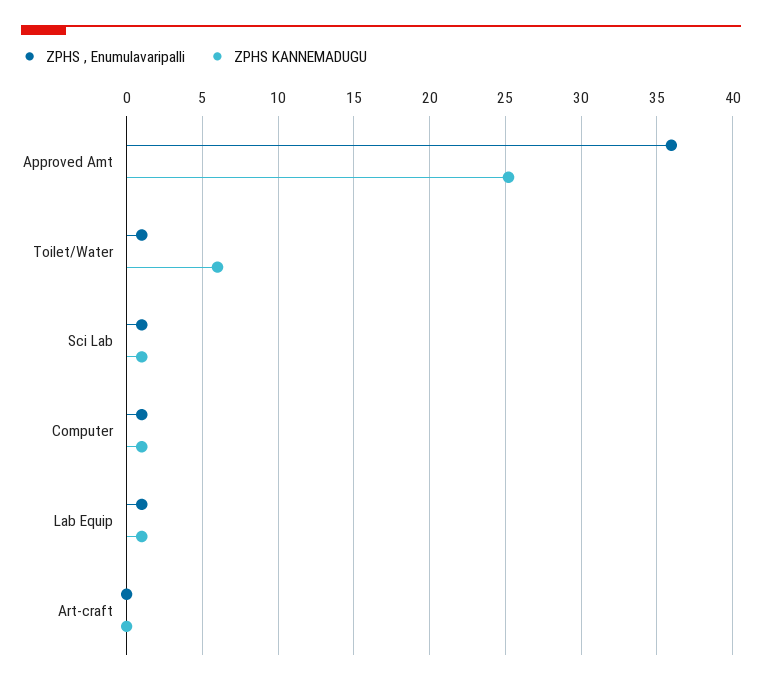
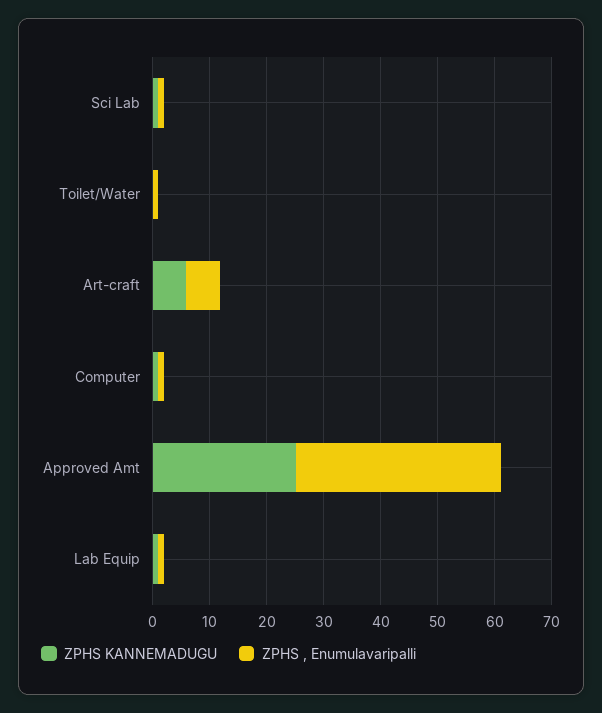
ZPHS KANNEMADUGU, Toilet/Water: 6 -> 0
ZPHS , Enumulavaripalli, Art-craft: 0 -> 6
ZPHS KANNEMADUGU, Art-craft: 0 -> 6

